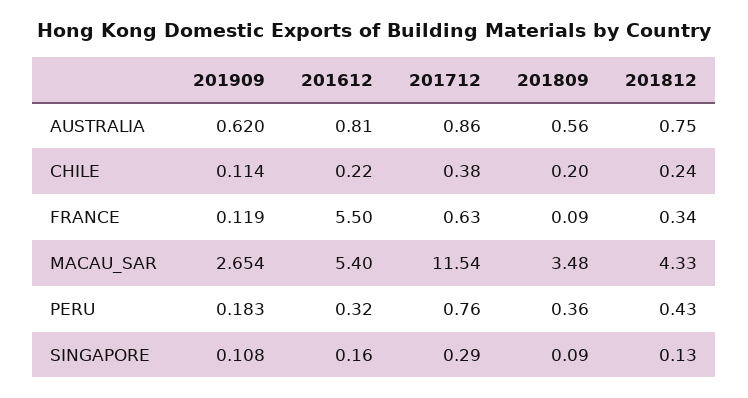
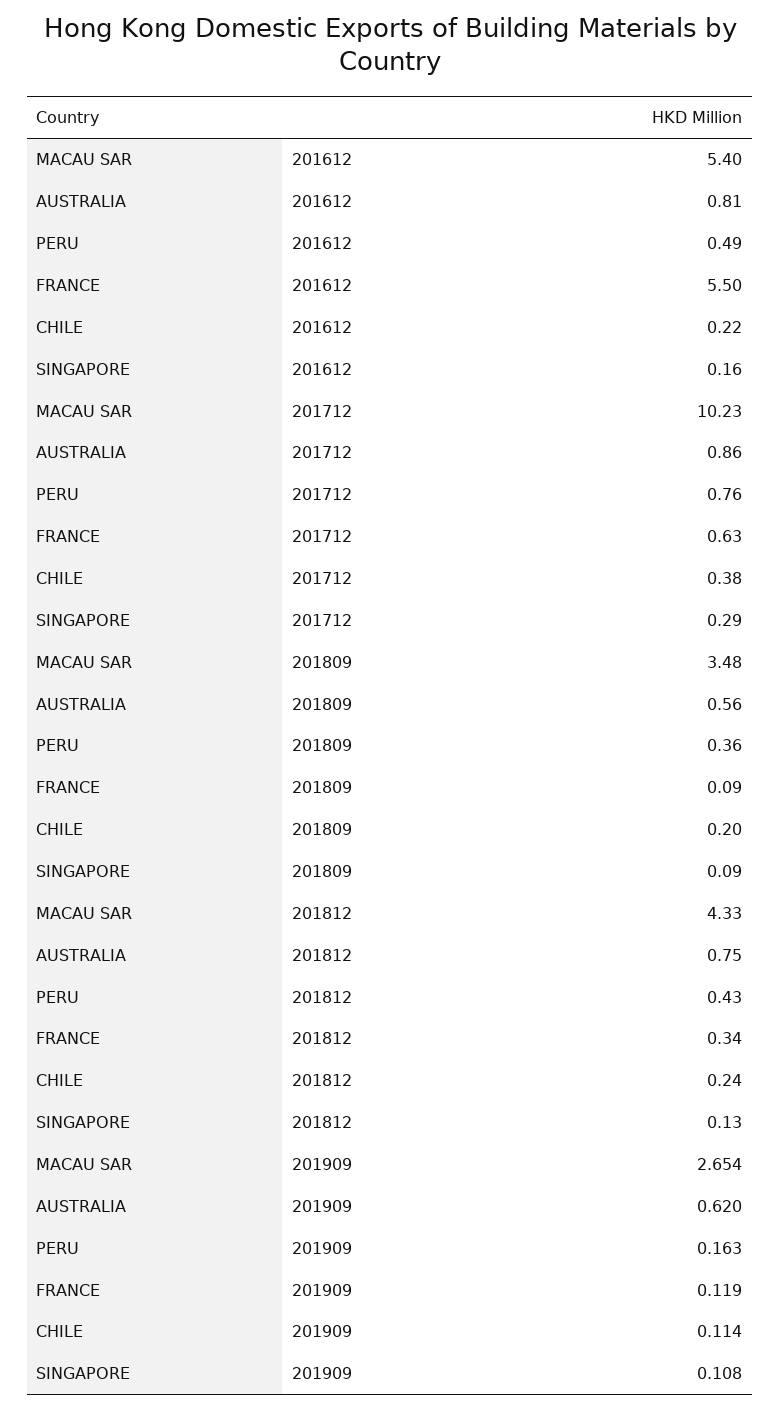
201712, MACAU_SAR: 11.54 -> 10.23
201909, PERU: 0.183 -> 0.163
201612, PERU: 0.32 -> 0.49

